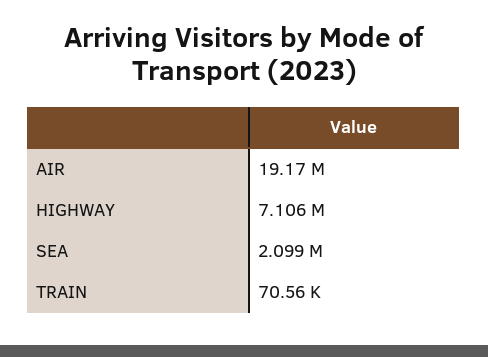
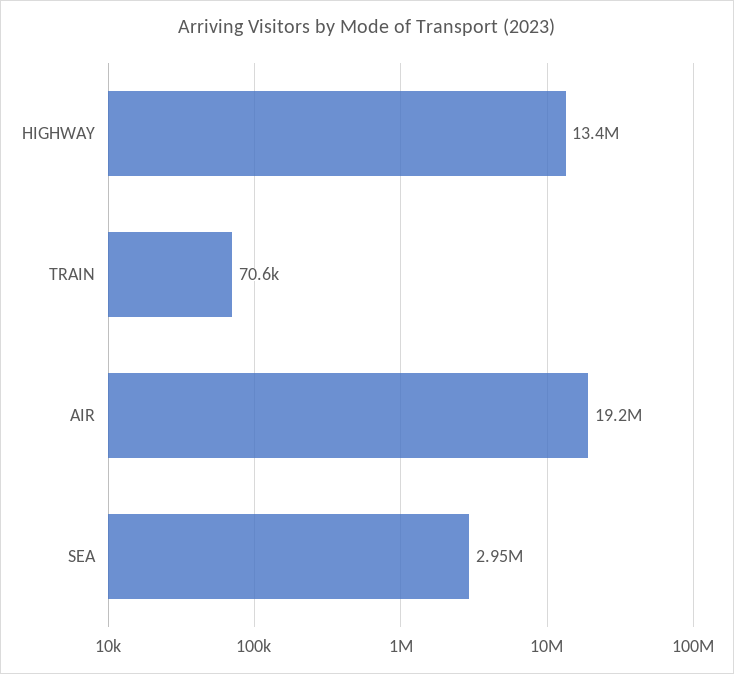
HIGHWAY: 7106000 -> 13400000
SEA: 2099000 -> 2950000

